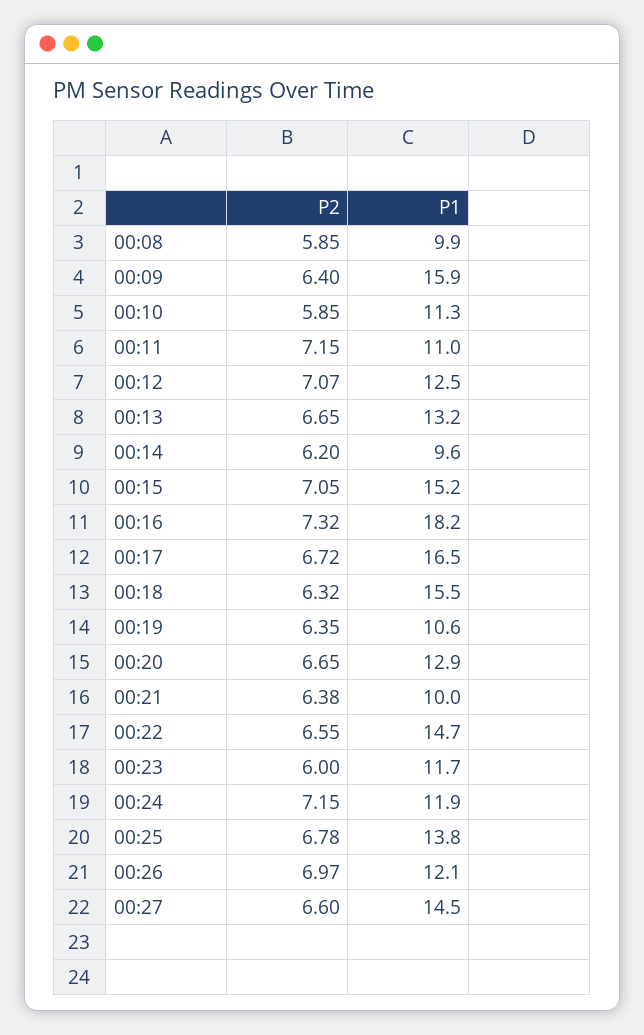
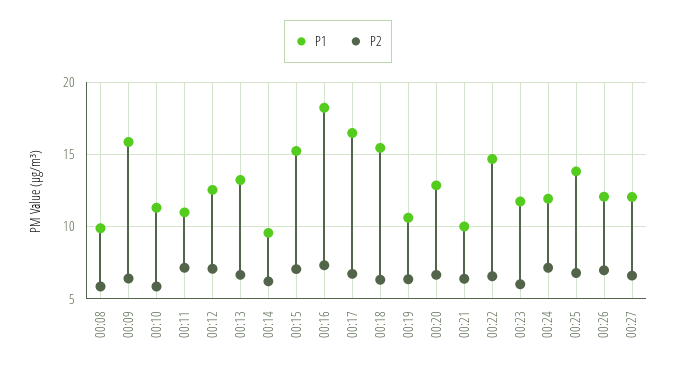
P1, 00:27: 14.5 -> 12

